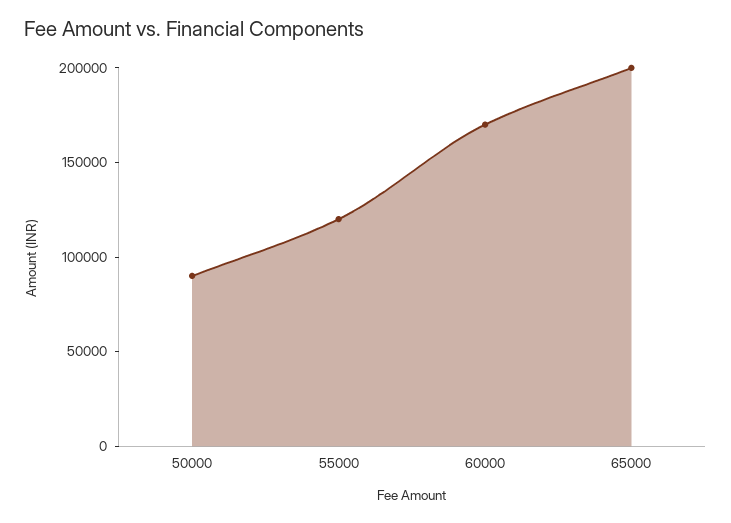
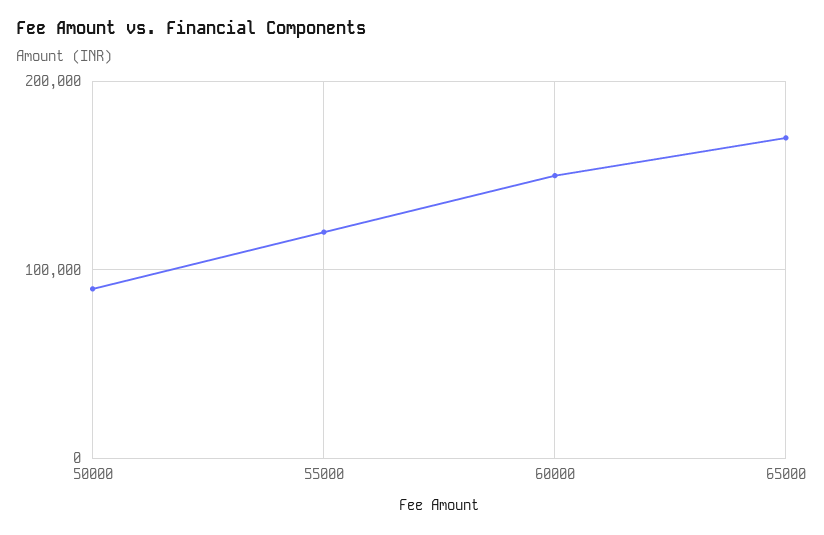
60000: 170000 -> 150000
65000: 200000 -> 170000

